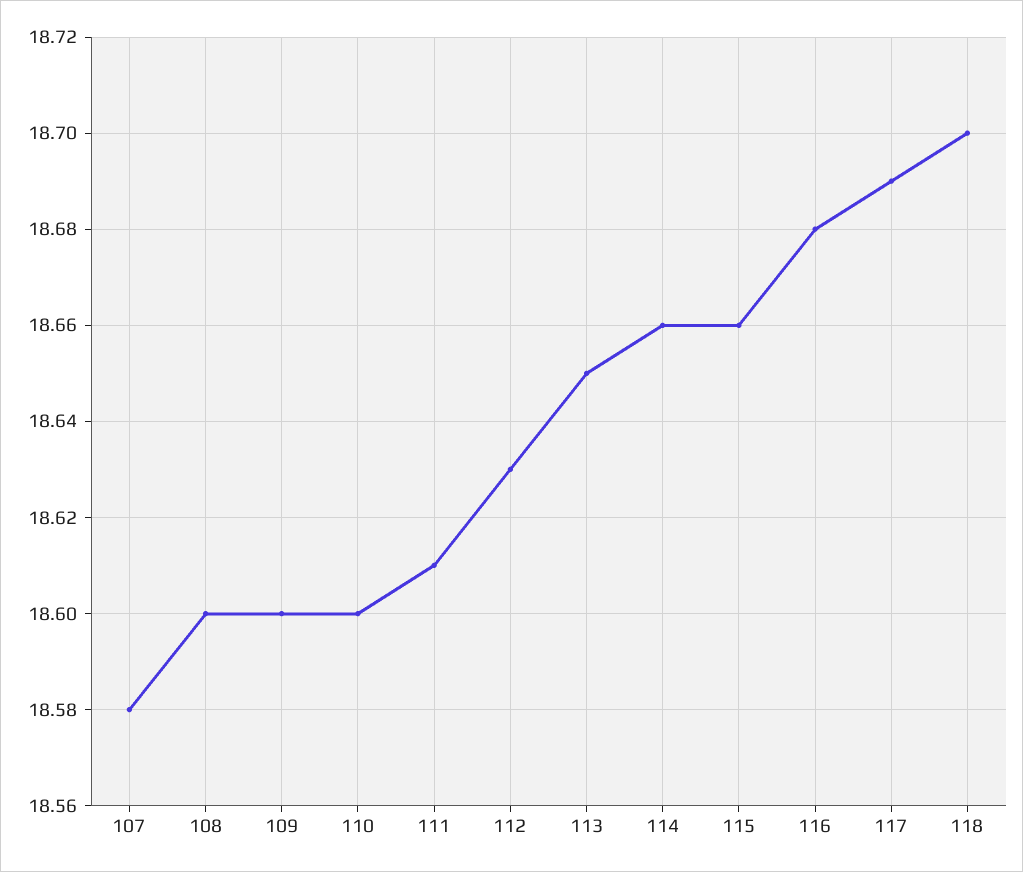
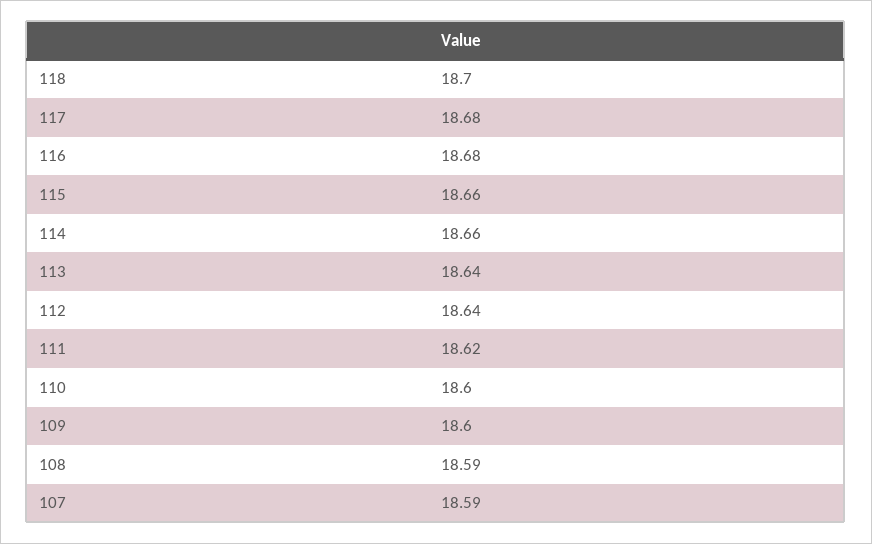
107: 18.58 -> 18.59
108: 18.6 -> 18.59
111: 18.61 -> 18.62
112: 18.63 -> 18.64
113: 18.65 -> 18.64
117: 18.69 -> 18.68

